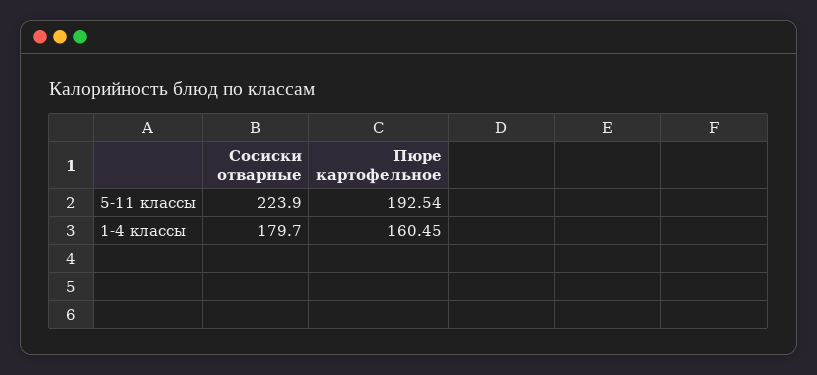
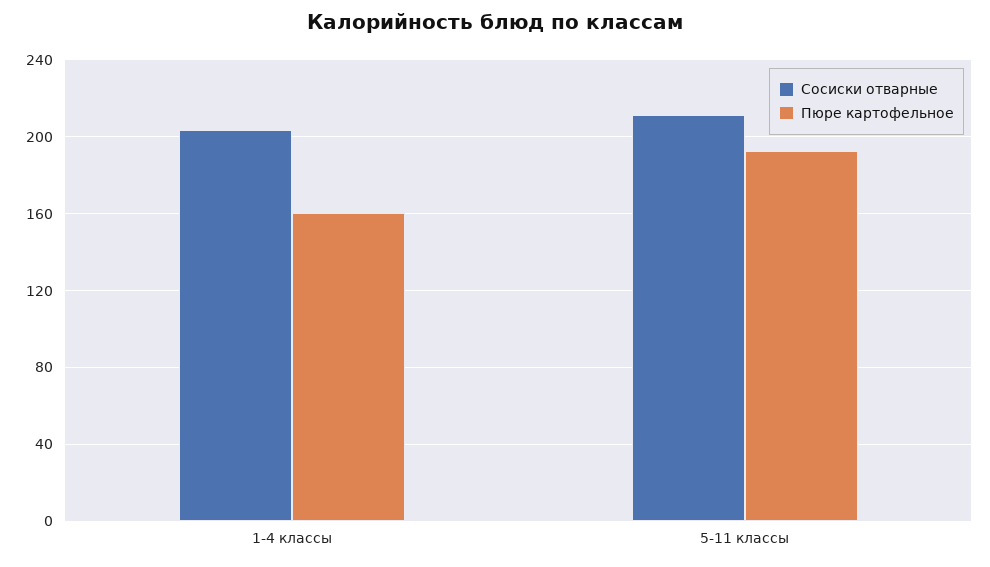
Сосиски отварные, 5-11 классы: 223.9 -> 210
Сосиски отварные, 1-4 классы: 179.7 -> 205

